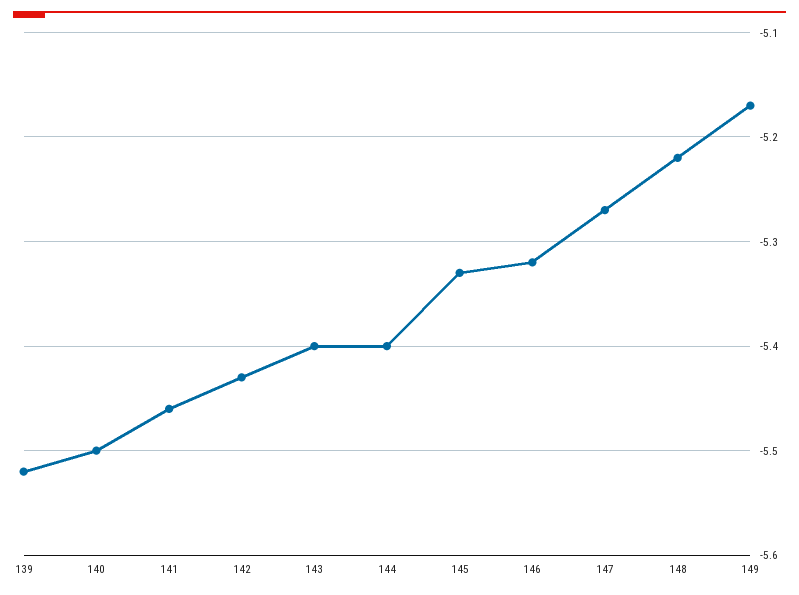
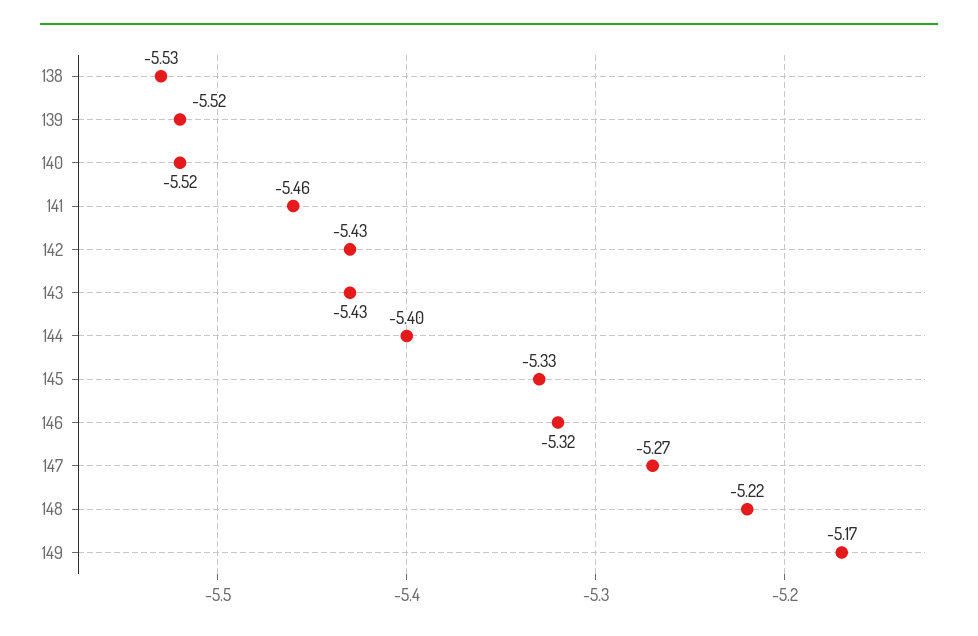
140: -5.5 -> -5.52
143: -5.4 -> -5.43
138: none -> -5.53

